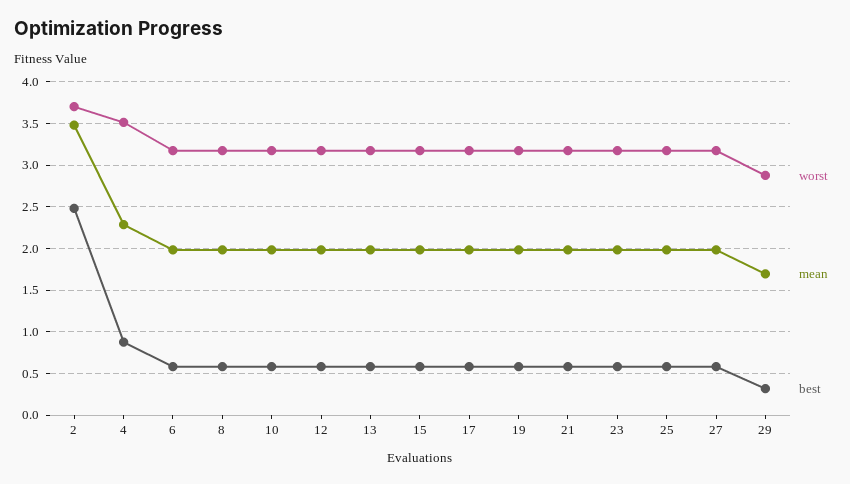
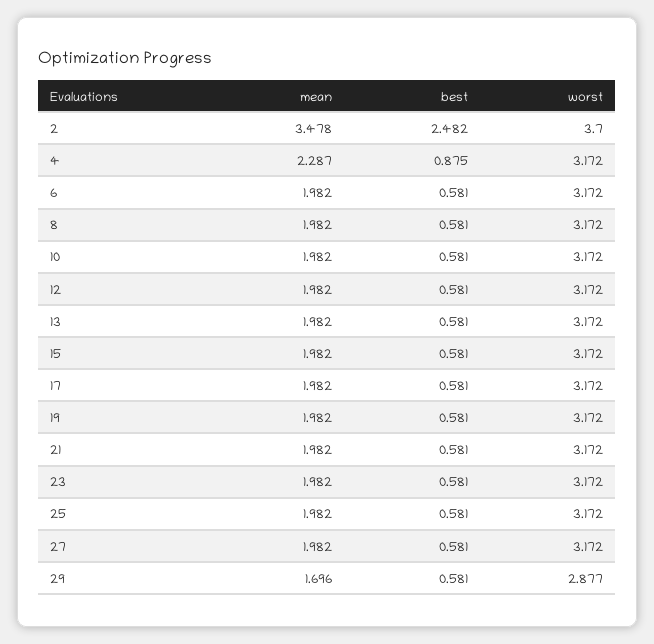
worst, 4: 3.5 -> 3.172
best, 29: 0.3 -> 0.581

